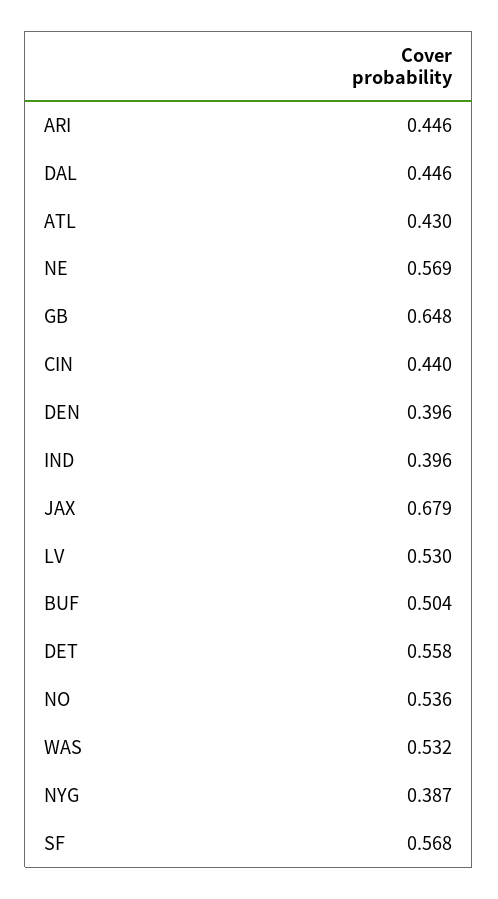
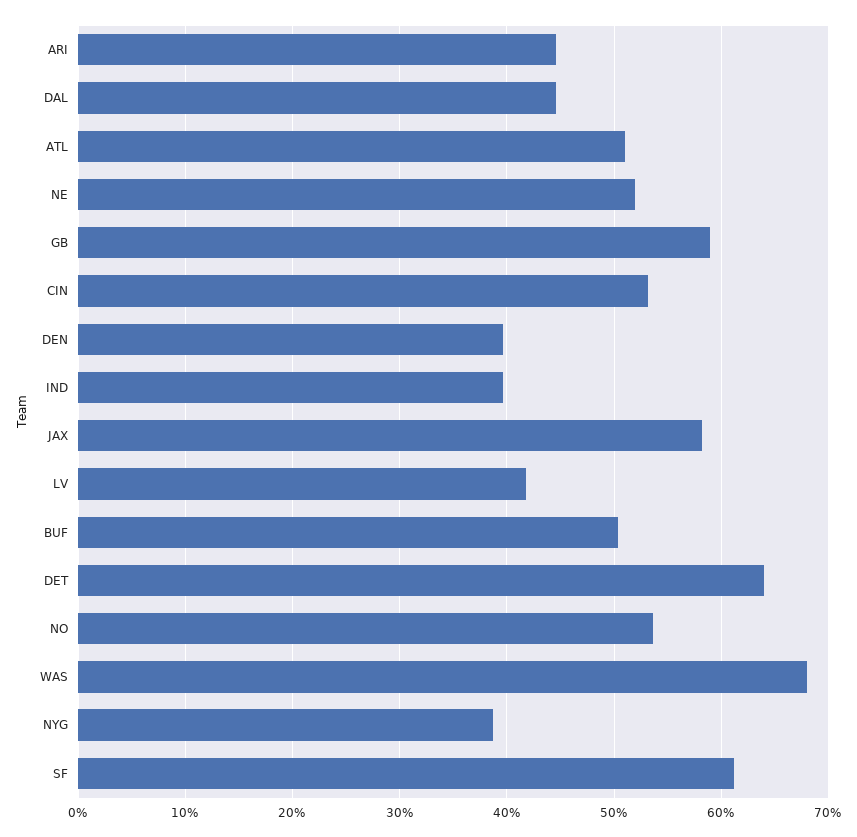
ATL: 0.43 -> 0.51
NE: 0.569 -> 0.52
GB: 0.648 -> 0.59
CIN: 0.44 -> 0.53
JAX: 0.679 -> 0.58
LV: 0.53 -> 0.42
DET: 0.558 -> 0.64
WAS: 0.532 -> 0.68
SF: 0.568 -> 0.61

